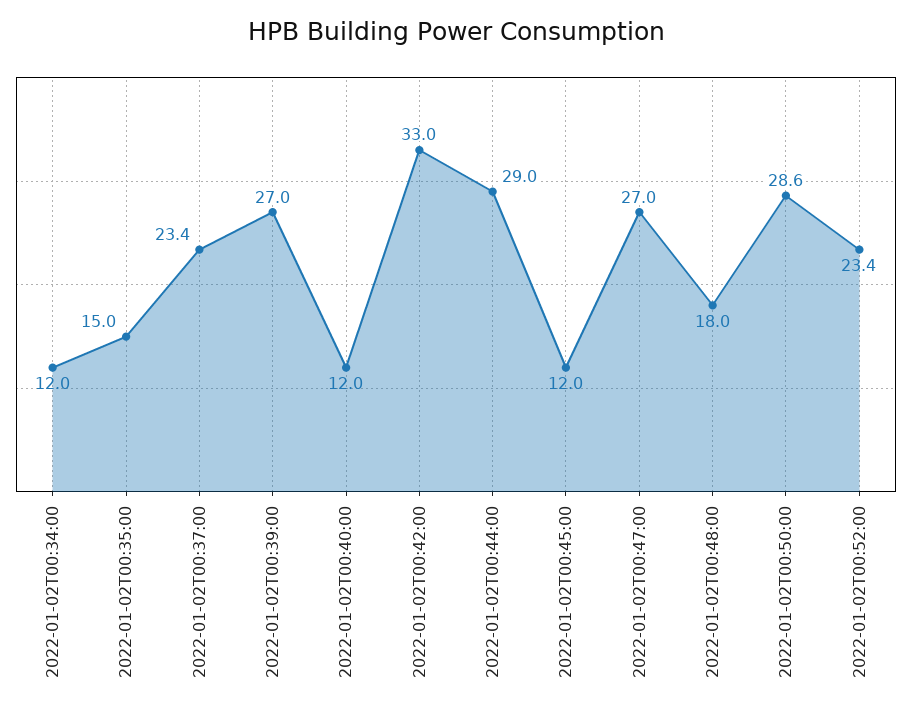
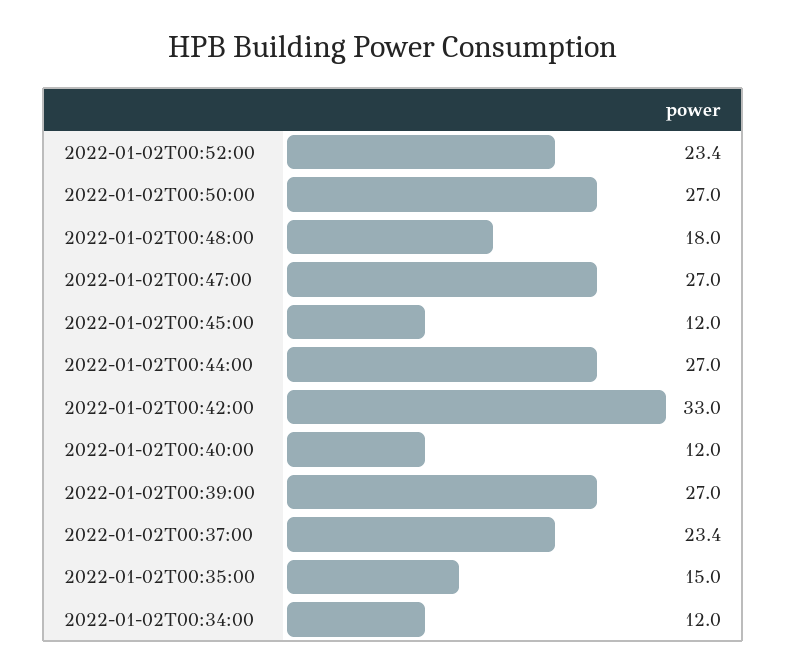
2022-01-02T00:44:00: 29 -> 27
2022-01-02T00:50:00: 28.6 -> 27

